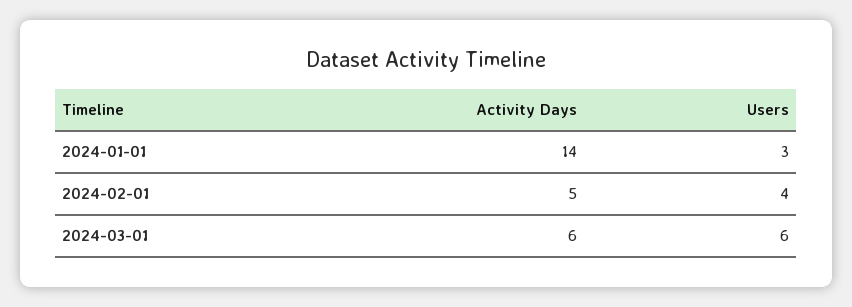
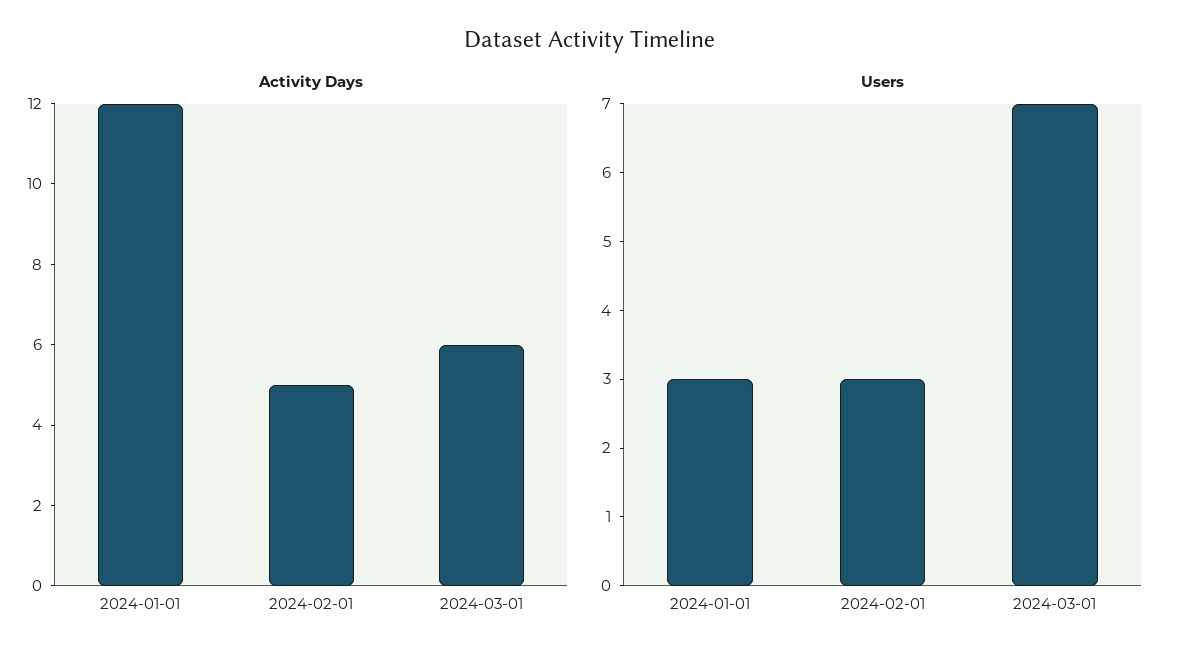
Activity Days, 2024-01-01: 14 -> 12
Users, 2024-02-01: 4 -> 3
Users, 2024-03-01: 6 -> 7

